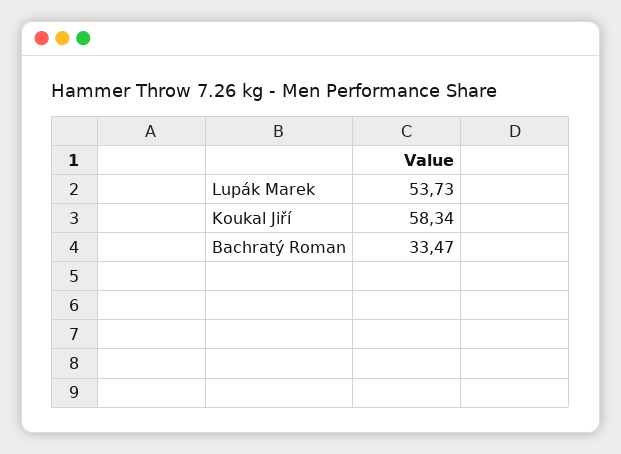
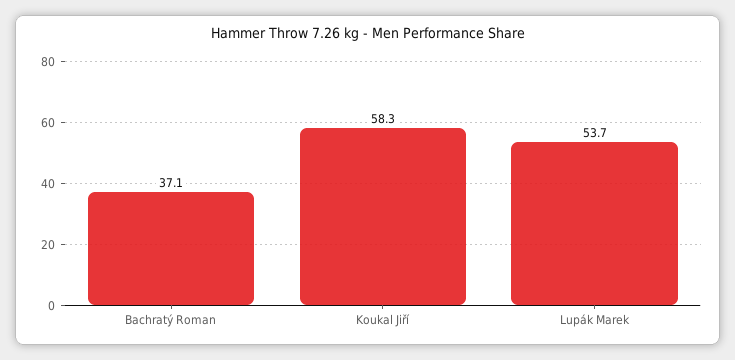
Bachratý Roman: 33.47 -> 37.1

